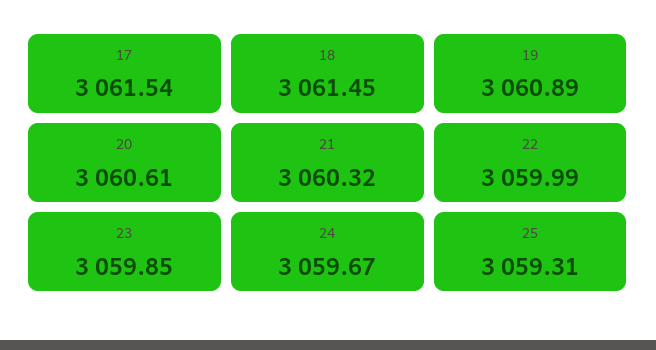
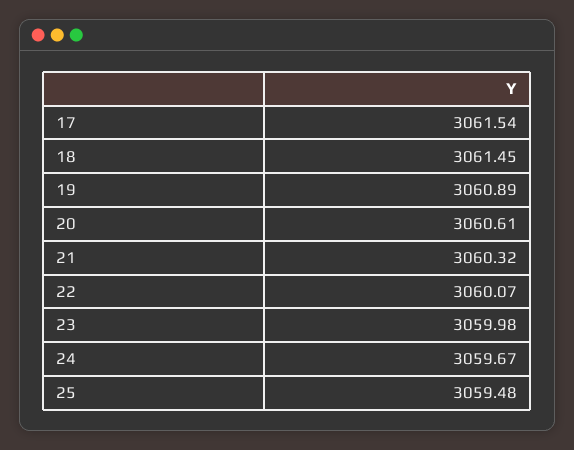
22: 3059.99 -> 3060.07
23: 3059.85 -> 3059.98
25: 3059.31 -> 3059.48

